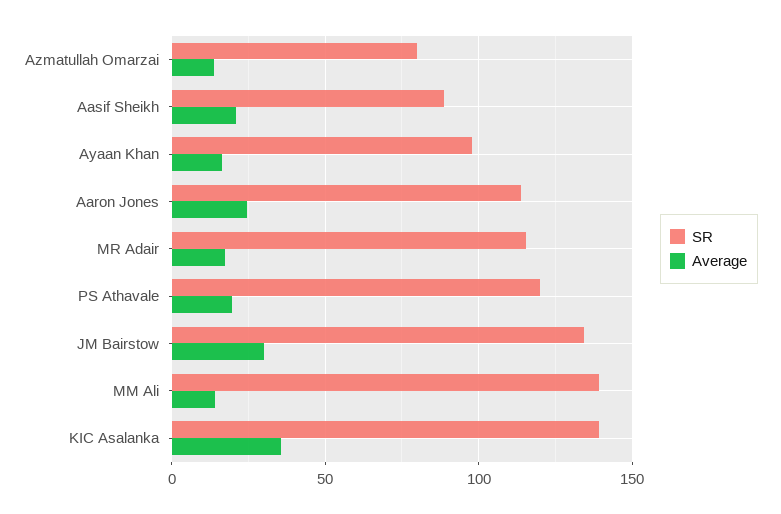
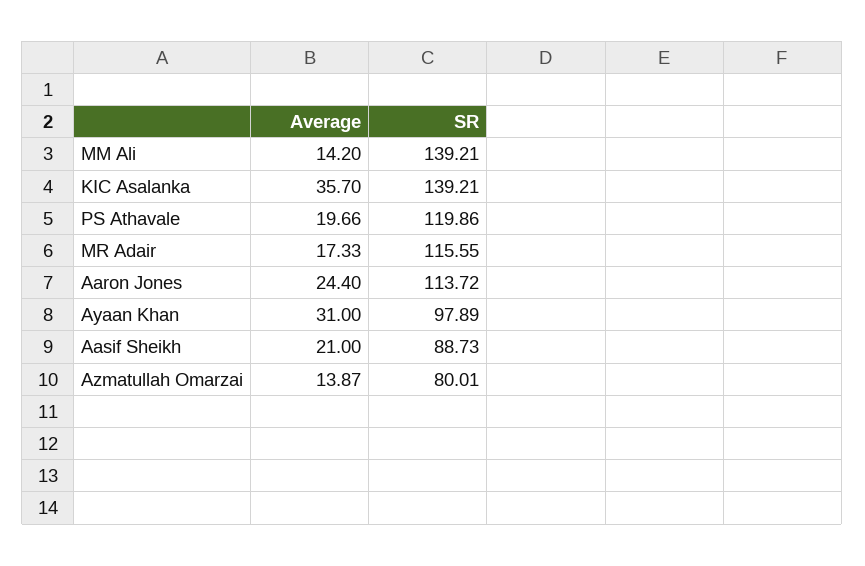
Average, Ayaan Khan: 15 -> 31
SR, JM Bairstow: 135 -> none
Average, JM Bairstow: 30 -> none

